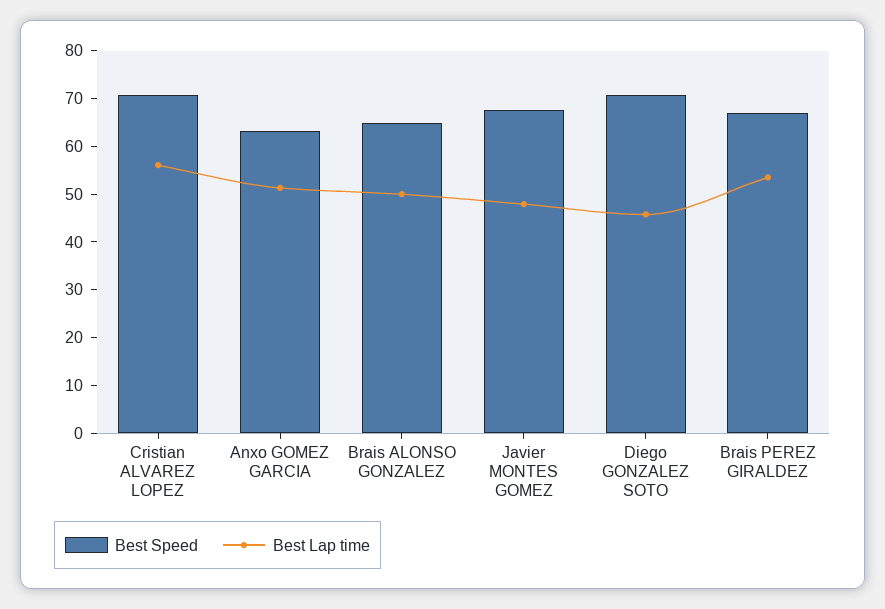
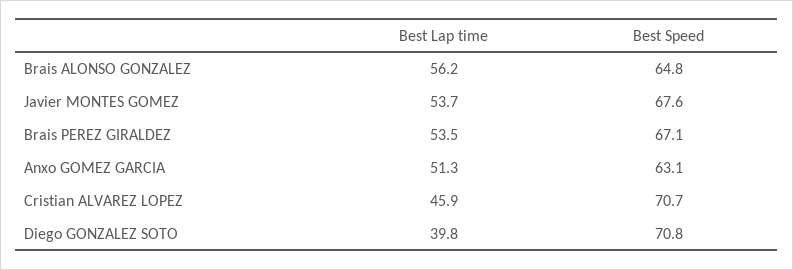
Best Lap time, Cristian ALVAREZ LOPEZ: 56 -> 45.9
Best Lap time, Brais ALONSO GONZALEZ: 50 -> 56.2
Best Lap time, Javier MONTES GOMEZ: 48 -> 53.7
Best Lap time, Diego GONZALEZ SOTO: 46 -> 39.8

